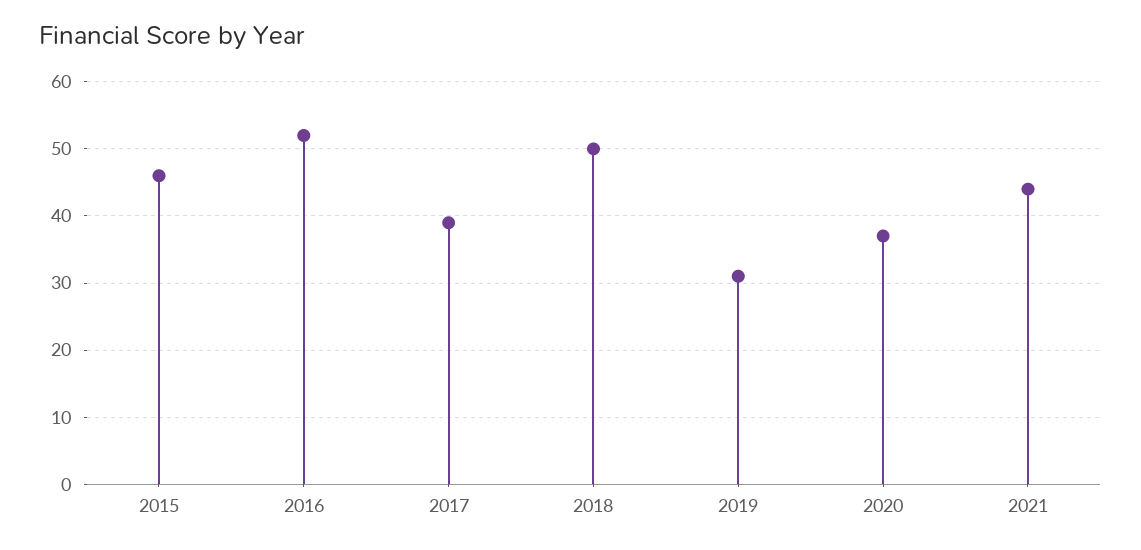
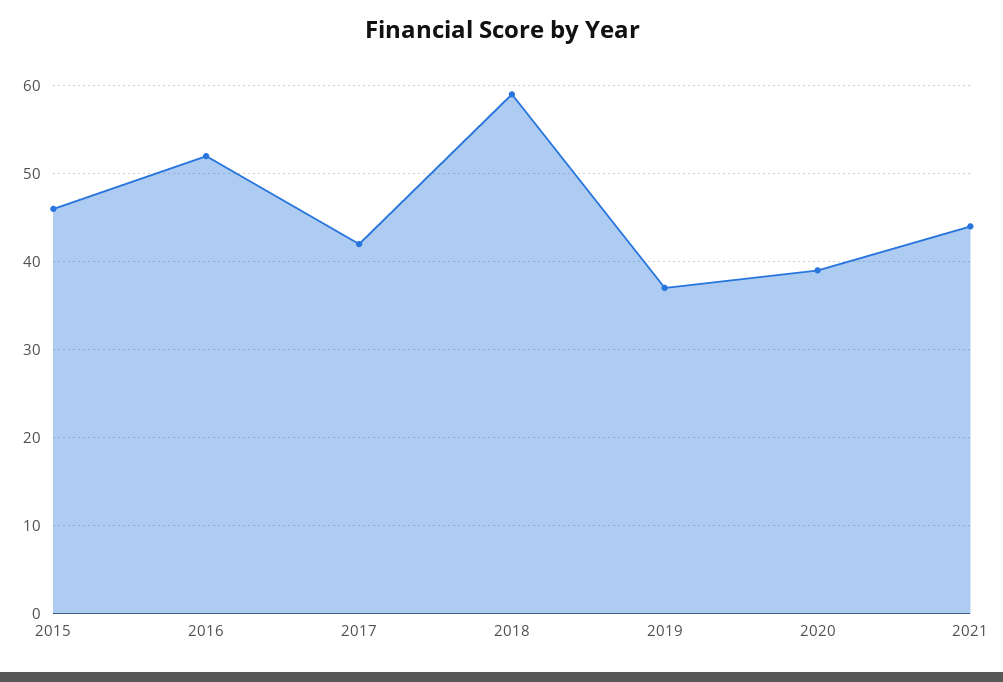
2017: 39 -> 42
2018: 50 -> 59
2019: 31 -> 37
2020: 37 -> 39

